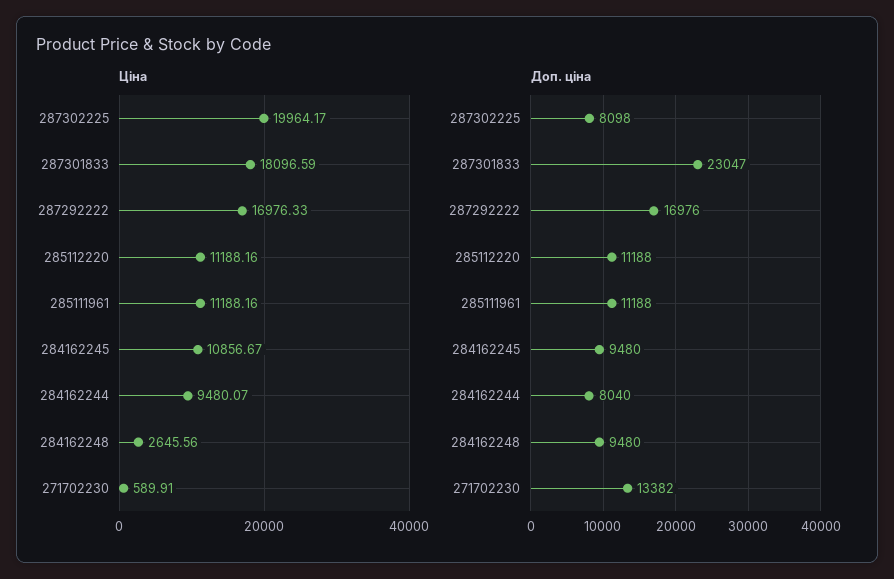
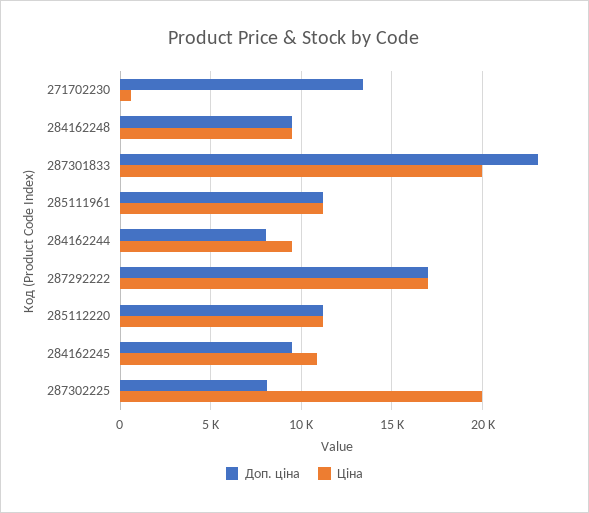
Ціна, 287301833: 18096.59 -> 20000
Ціна, 284162248: 2645.56 -> 9500

